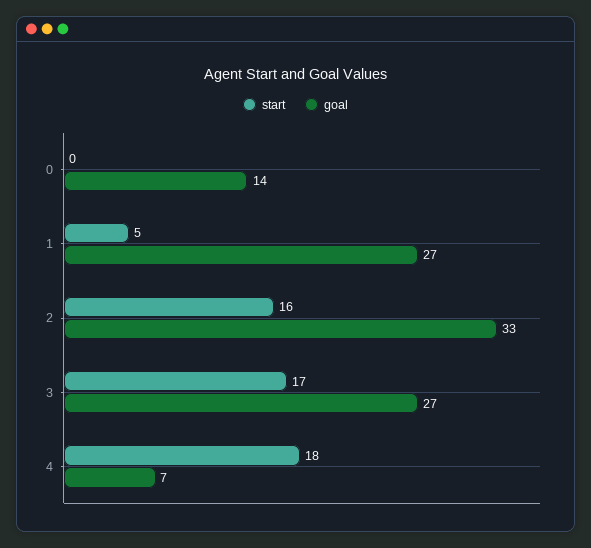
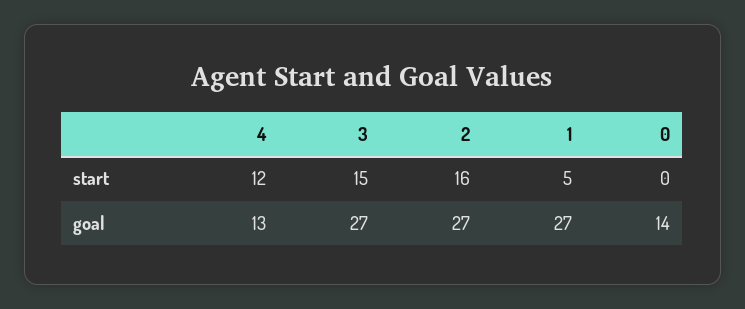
goal, 2: 33 -> 27
start, 3: 17 -> 15
start, 4: 18 -> 12
goal, 4: 7 -> 13

